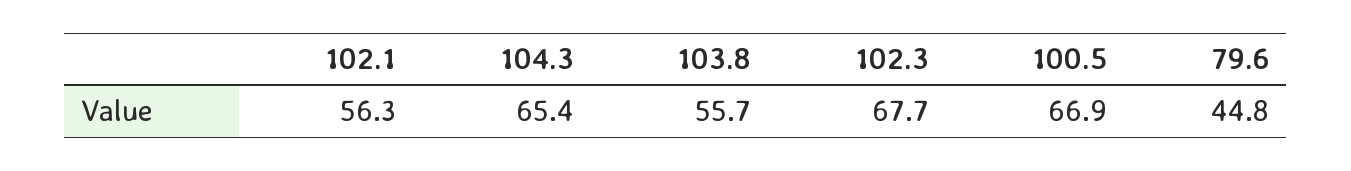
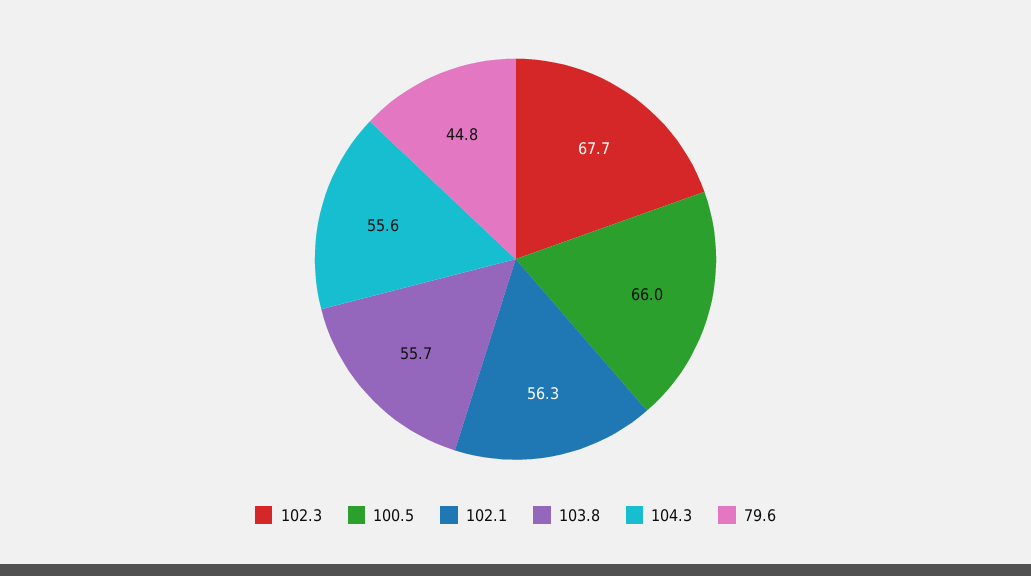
104.3: 65.4 -> 55.6
100.5: 66.9 -> 66

